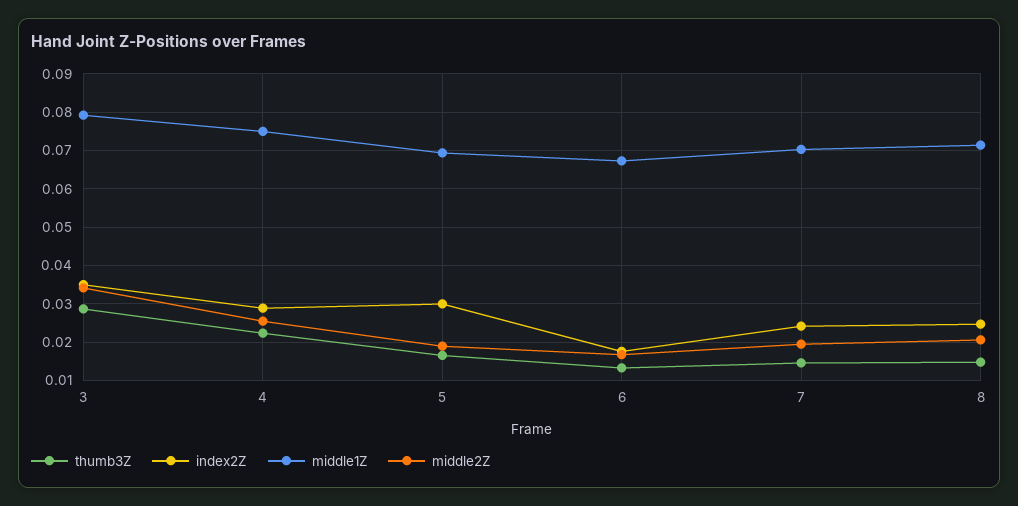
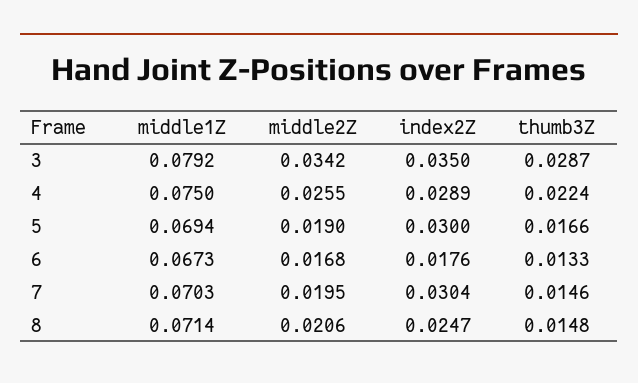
index2Z, 7: 0.024 -> 0.0304

